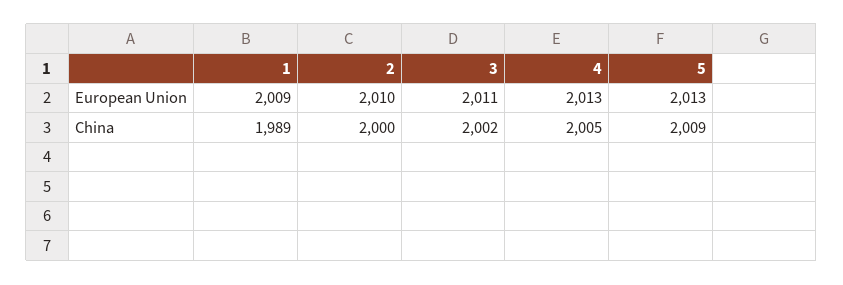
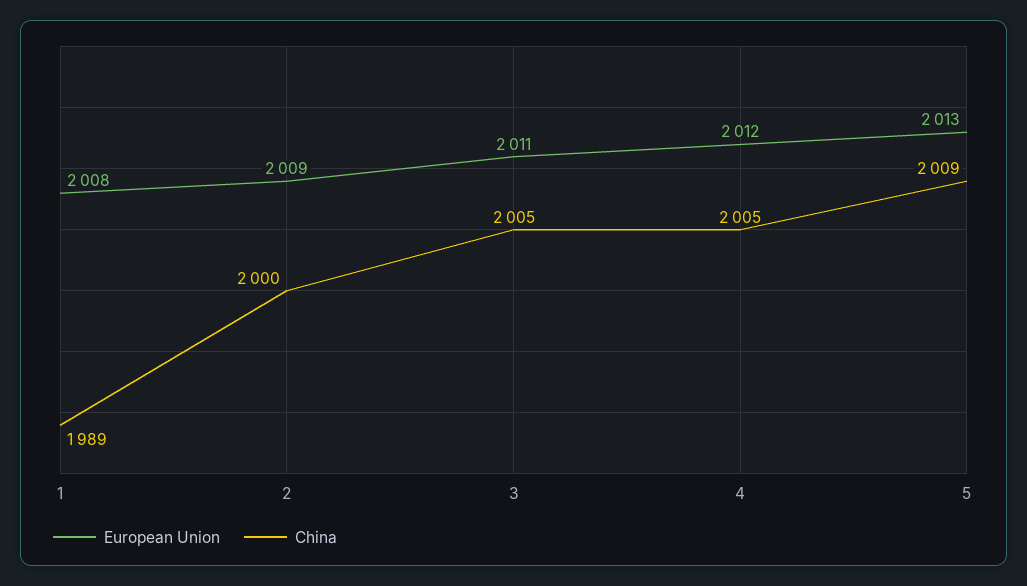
European Union, 1: 2009 -> 2008
European Union, 2: 2010 -> 2009
European Union, 4: 2013 -> 2012
China, 3: 2002 -> 2005

